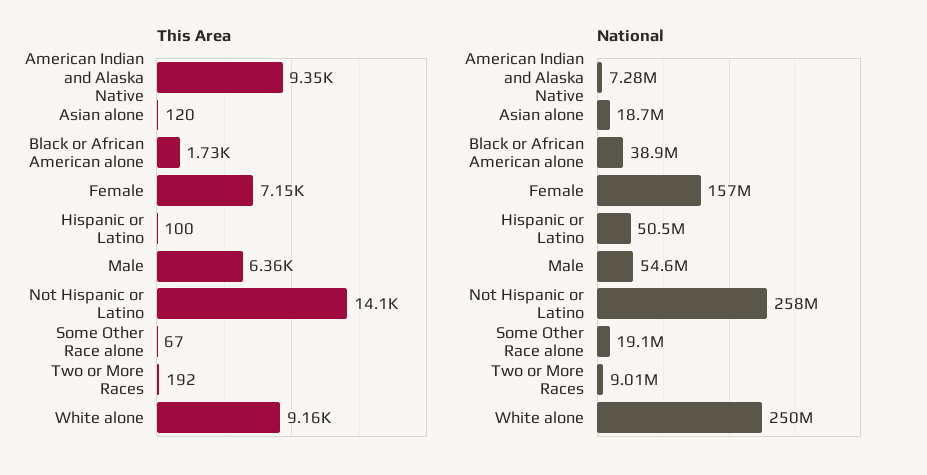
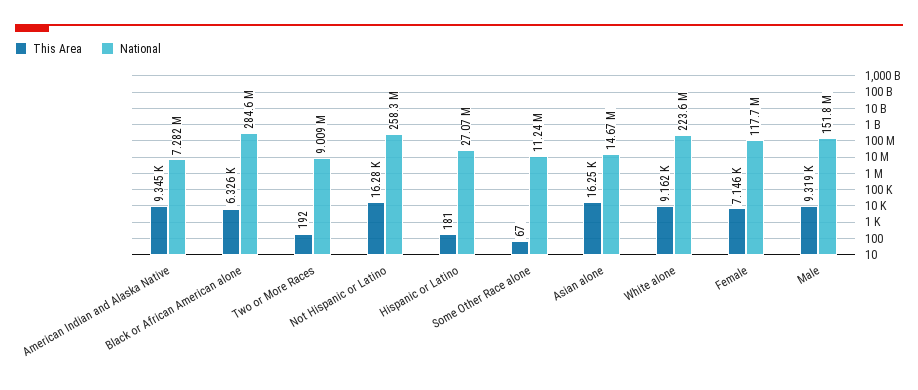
This Area, Asian alone: 120 -> 16250
This Area, Black or African American alone: 1730 -> 6326
This Area, Hispanic or Latino: 100 -> 181
This Area, Male: 6360 -> 9319
This Area, Not Hispanic or Latino: 14100 -> 16280
National, Asian alone: 18700000 -> 14670000
National, Black or African American alone: 38900000 -> 284600000
National, Female: 157000000 -> 117700000
National, Hispanic or Latino: 50500000 -> 27070000
National, Male: 54600000 -> 151800000
National, Some Other Race alone: 19100000 -> 11240000
National, White alone: 250000000 -> 223600000

